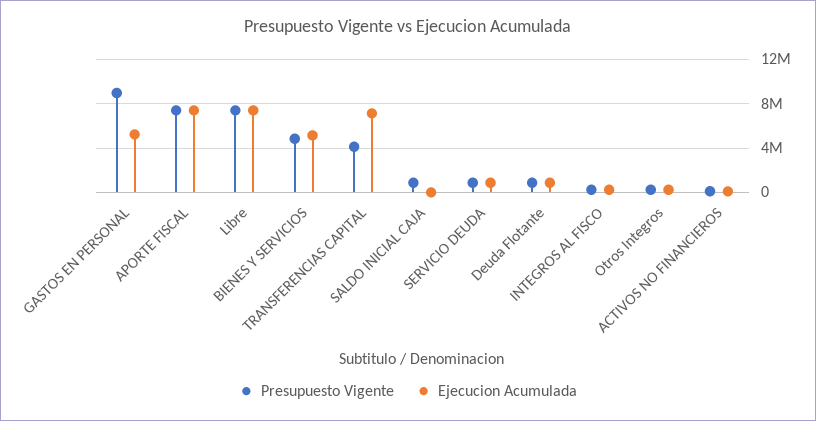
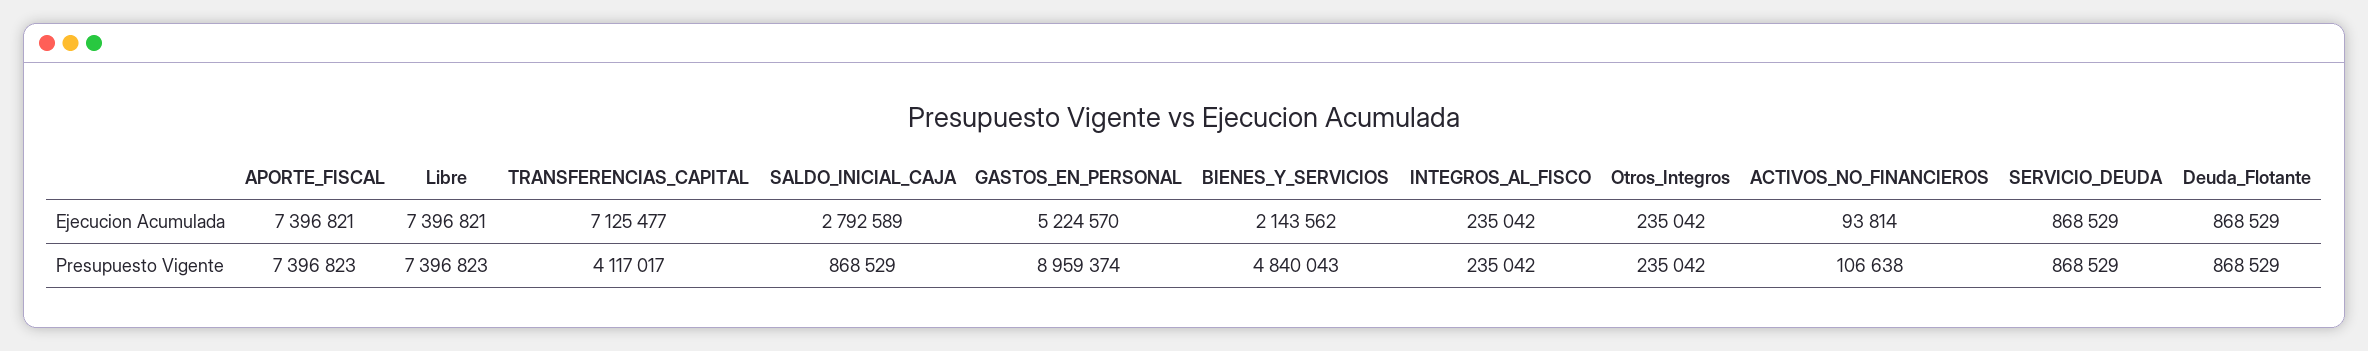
Ejecucion Acumulada, BIENES Y SERVICIOS: 5000000 -> 2143562
Ejecucion Acumulada, SALDO INICIAL CAJA: 0 -> 2792589

